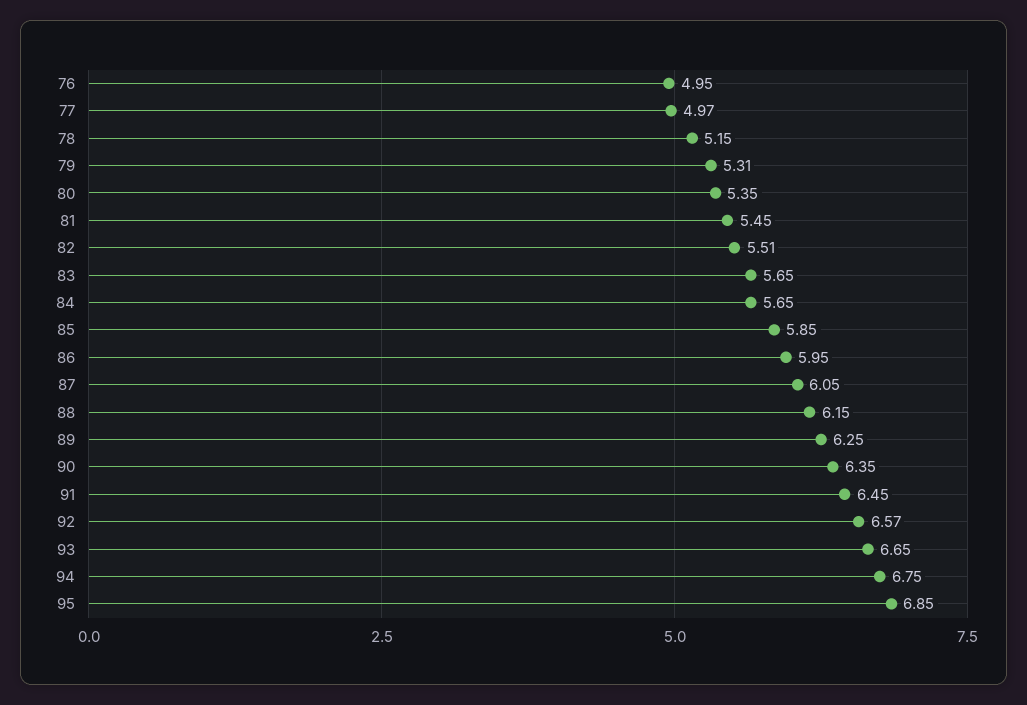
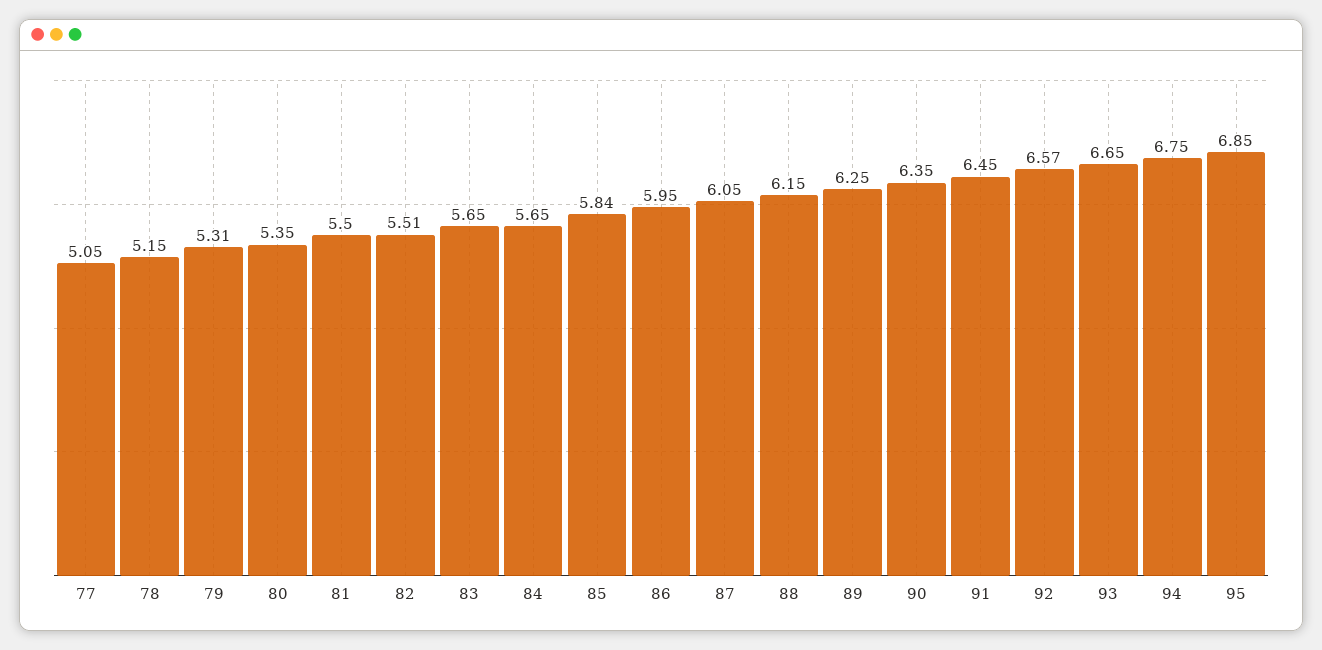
76: 4.95 -> none
77: 4.97 -> 5.05
81: 5.45 -> 5.5
85: 5.85 -> 5.84

